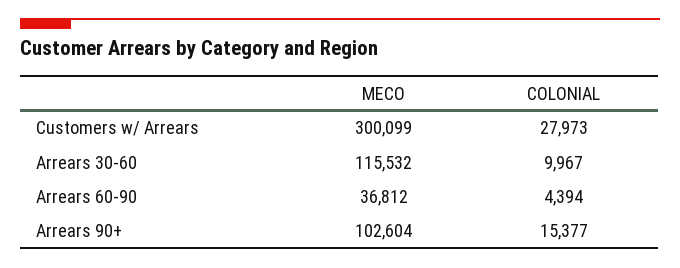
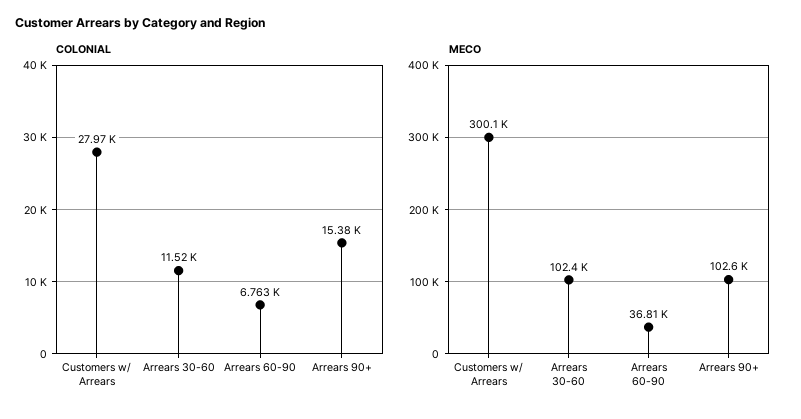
MECO, Arrears 30-60: 115532 -> 102400
COLONIAL, Arrears 30-60: 9967 -> 11520
COLONIAL, Arrears 60-90: 4394 -> 6763

